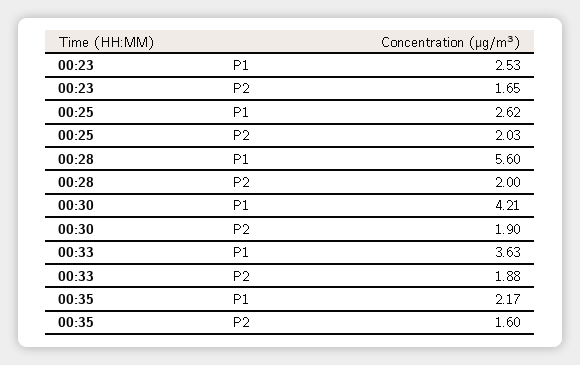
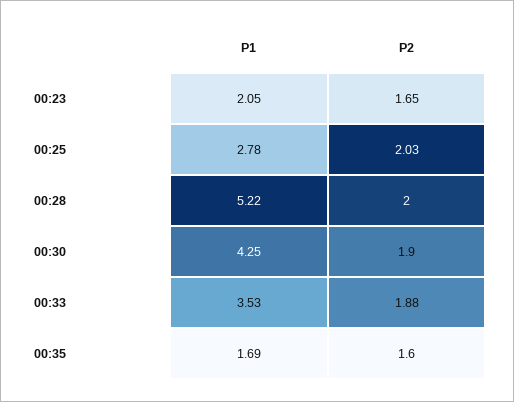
00:23, P1: 2.53 -> 2.05
00:25, P1: 2.62 -> 2.78
00:28, P1: 5.6 -> 5.22
00:30, P1: 4.21 -> 4.25
00:33, P1: 3.63 -> 3.53
00:35, P1: 2.17 -> 1.69

